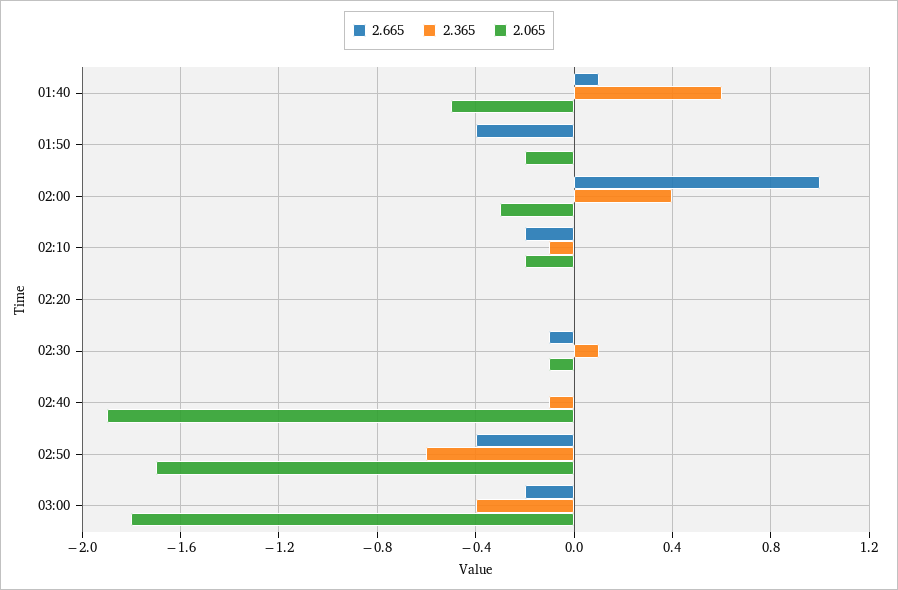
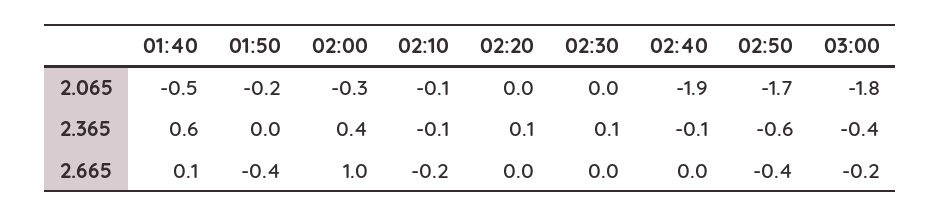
2.065, 02:10: -0.2 -> -0.1
2.365, 02:20: 0 -> 0.1
2.665, 02:30: -0.1 -> 0
2.065, 02:30: -0.1 -> 0

